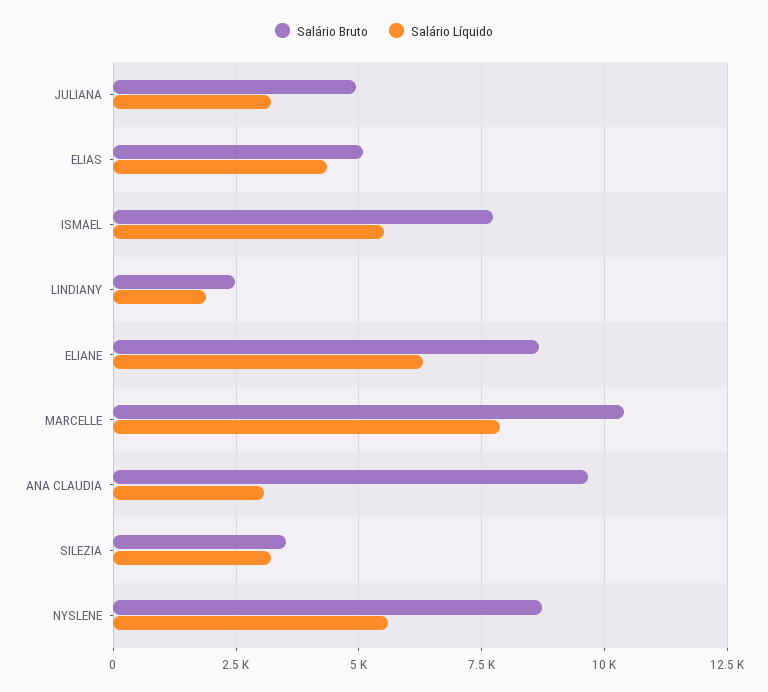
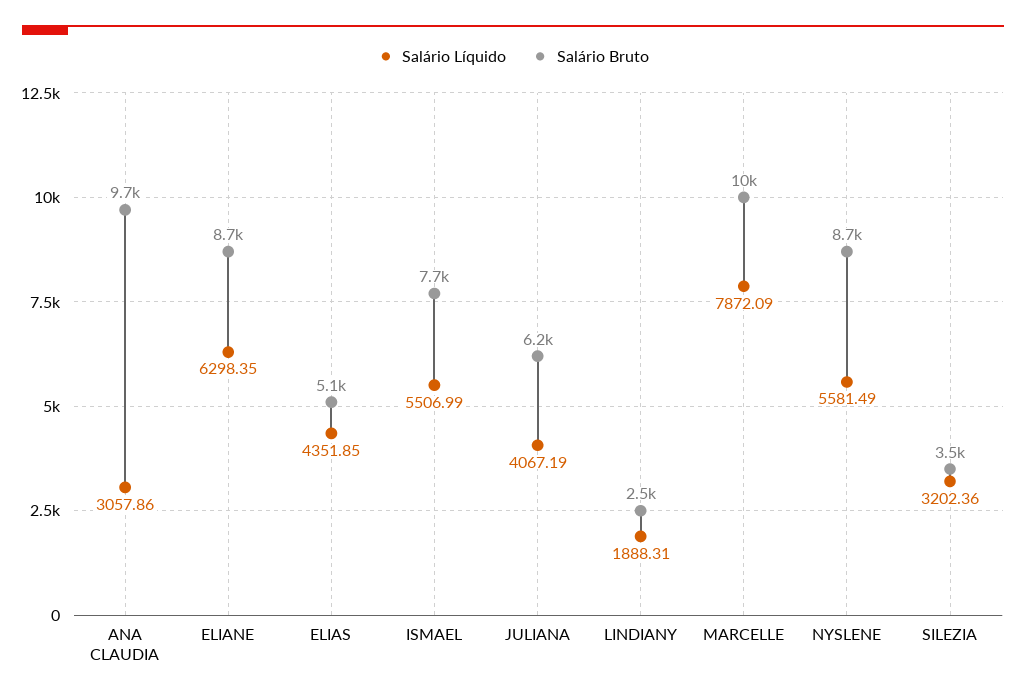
Salário Bruto, JULIANA: 5000 -> 6200
Salário Líquido, JULIANA: 3250 -> 4067.19

